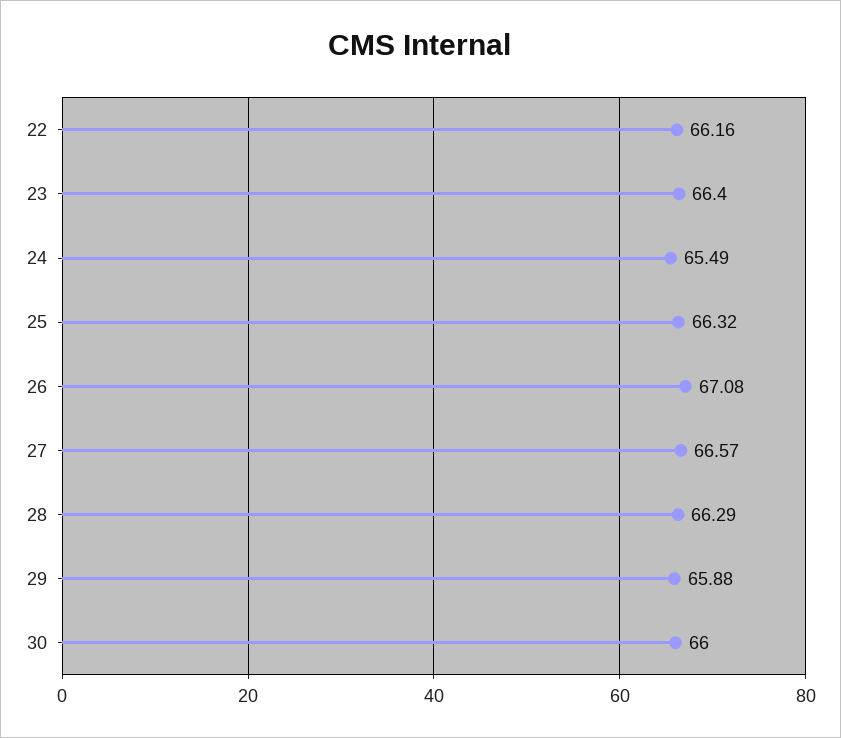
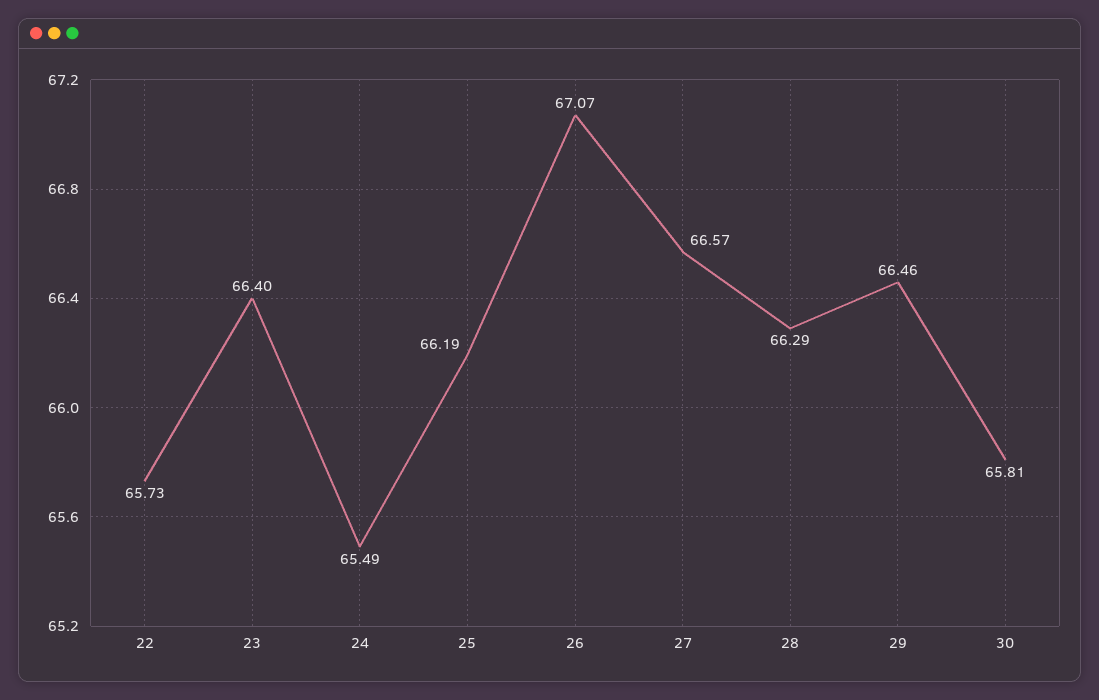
22: 66.16 -> 65.73
25: 66.32 -> 66.19
26: 67.08 -> 67.07
29: 65.88 -> 66.46
30: 66 -> 65.81

